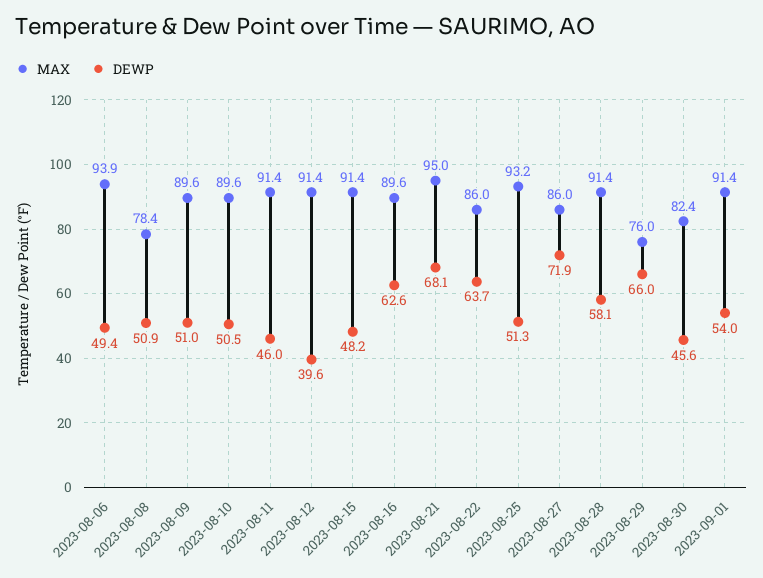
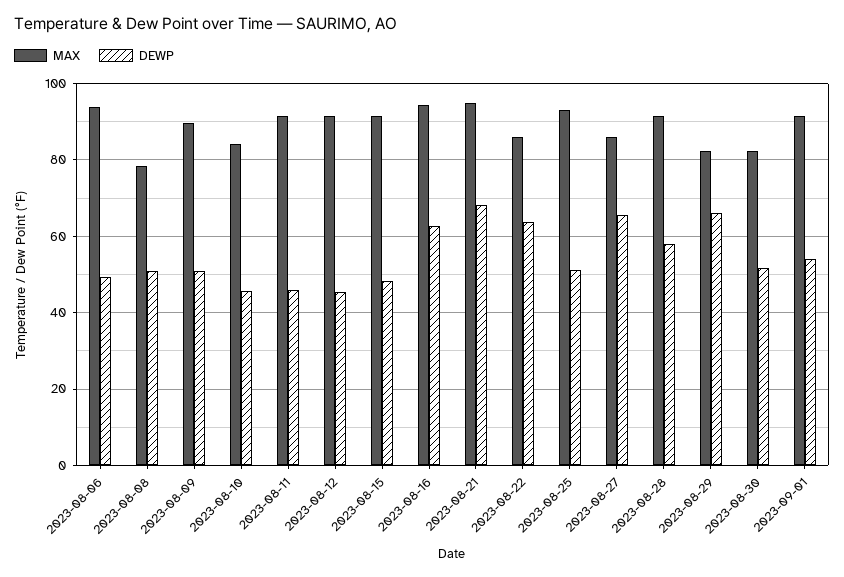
MAX, 2023-08-10: 89.6 -> 84
DEWP, 2023-08-10: 50.5 -> 46
DEWP, 2023-08-12: 39.6 -> 46
MAX, 2023-08-16: 89.6 -> 94
DEWP, 2023-08-27: 71.9 -> 66
MAX, 2023-08-29: 76 -> 82
DEWP, 2023-08-30: 45.6 -> 52

